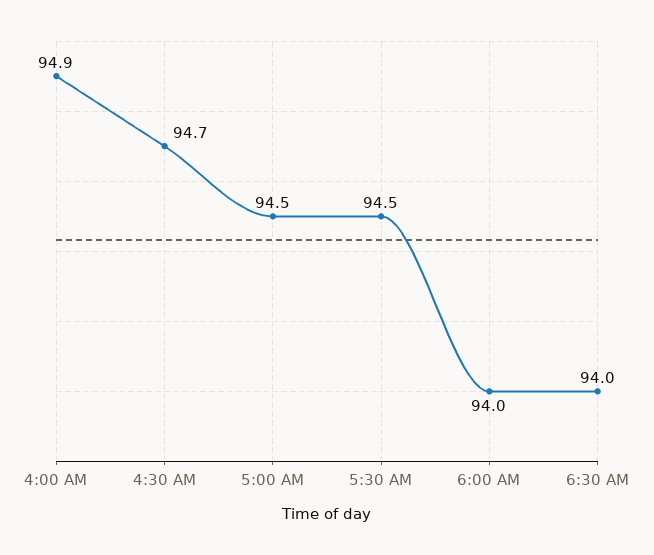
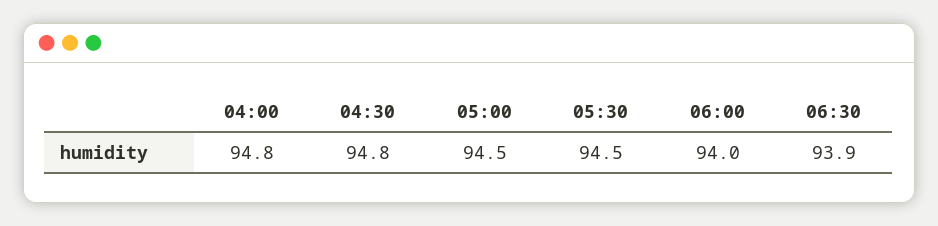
4:00 AM: 94.9 -> 94.8
4:30 AM: 94.7 -> 94.8
6:30 AM: 94 -> 93.9

